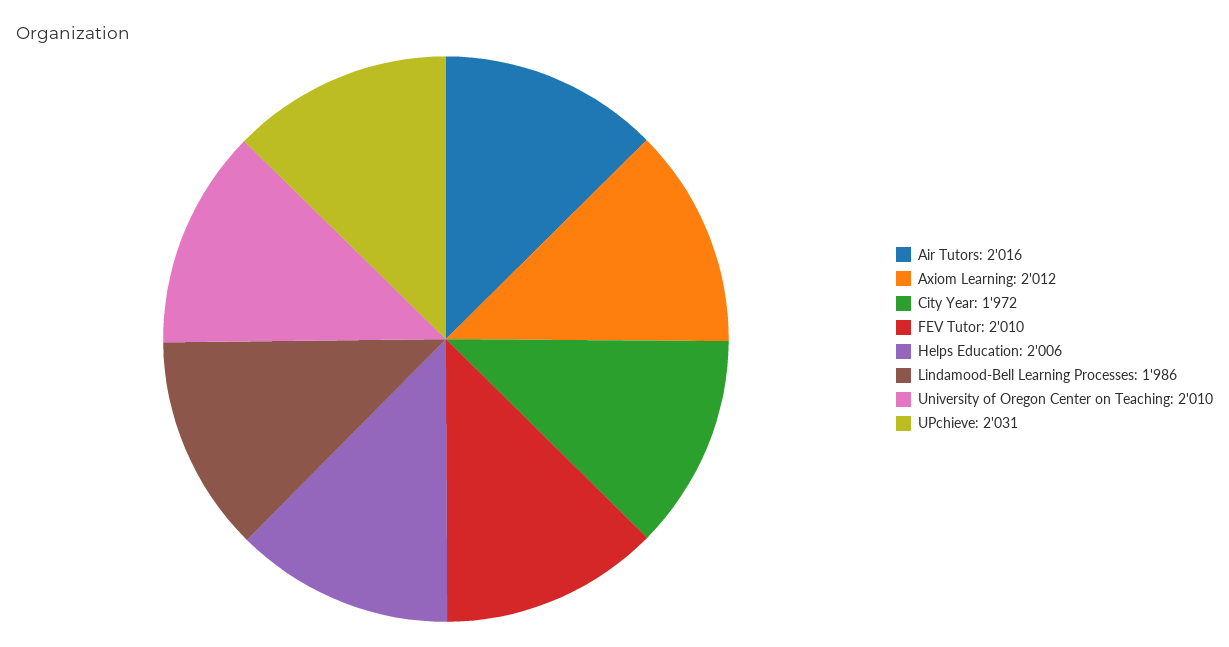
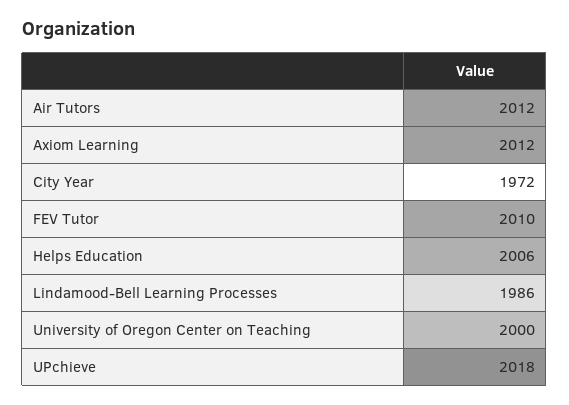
Air Tutors: 2016 -> 2012
University of Oregon Center on Teaching: 2010 -> 2000
UPchieve: 2031 -> 2018

